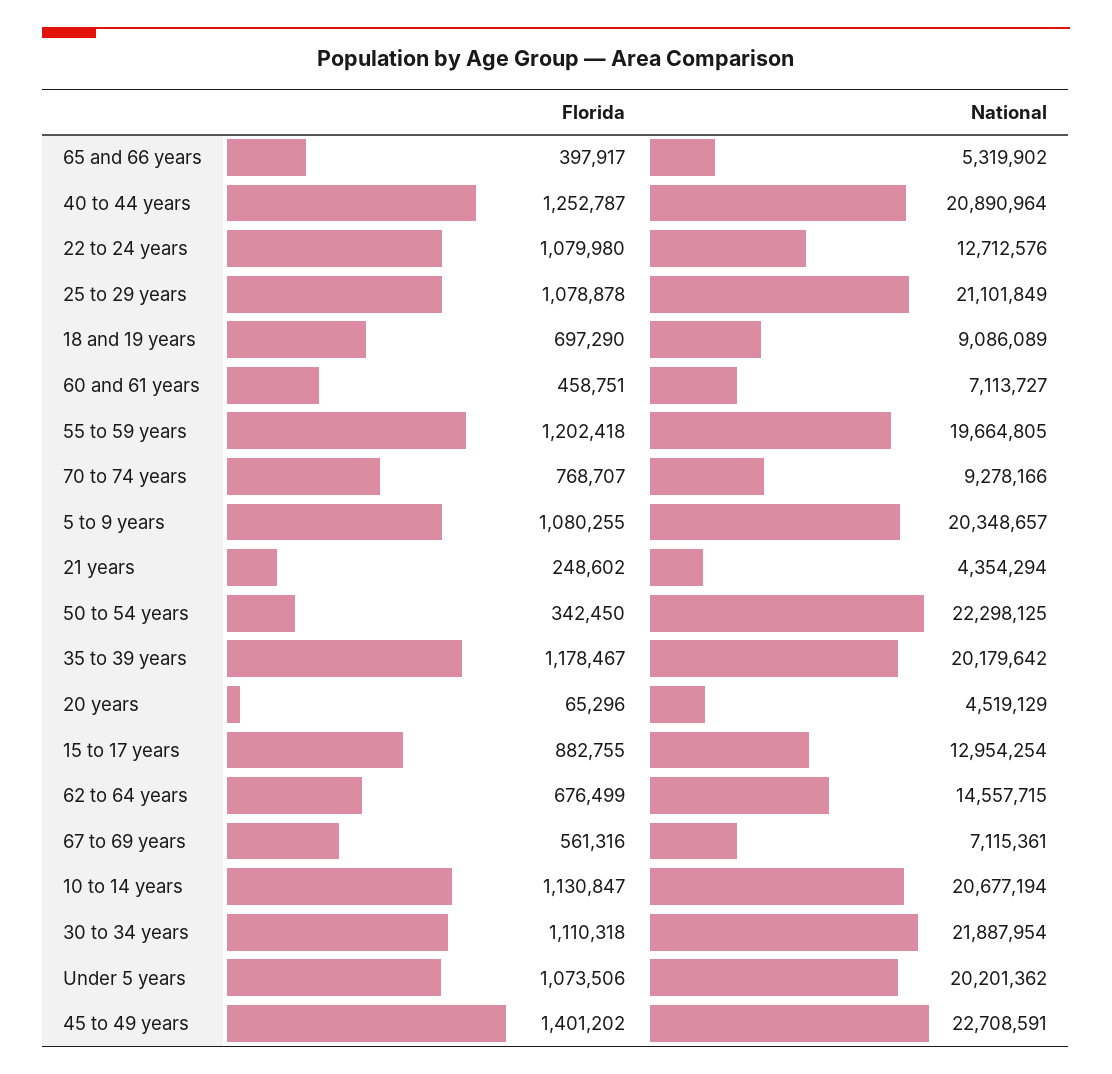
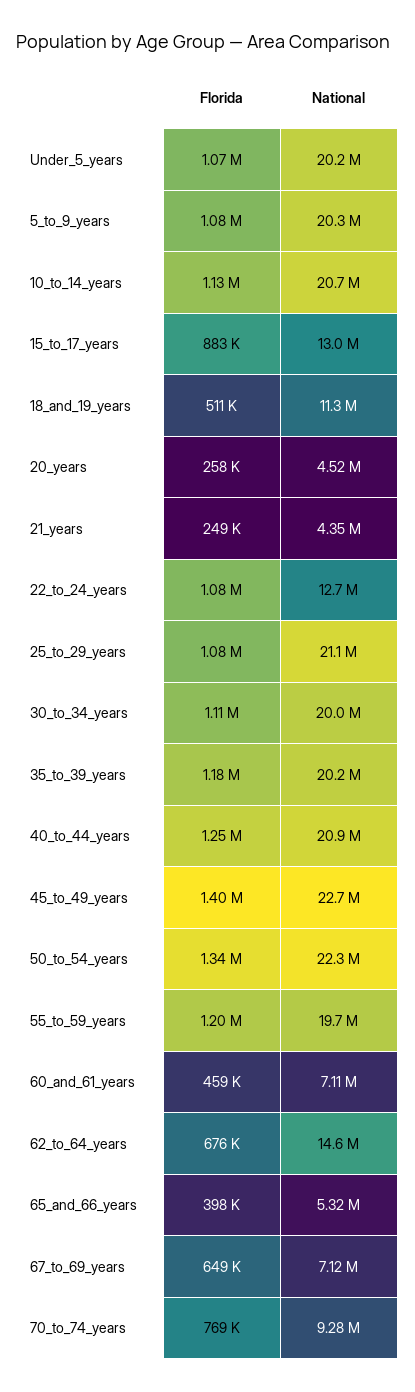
Florida, 18 and 19 years: 697290 -> 511000
National, 18 and 19 years: 9086089 -> 11300000
Florida, 50 to 54 years: 342450 -> 1340000
Florida, 20 years: 65296 -> 258000
Florida, 67 to 69 years: 561316 -> 649000
National, 30 to 34 years: 21887954 -> 20000000

